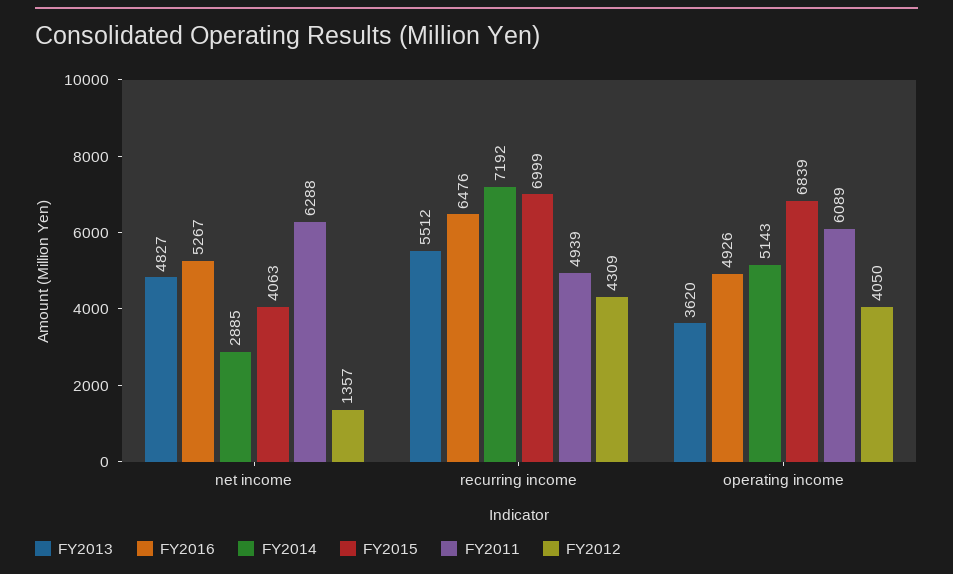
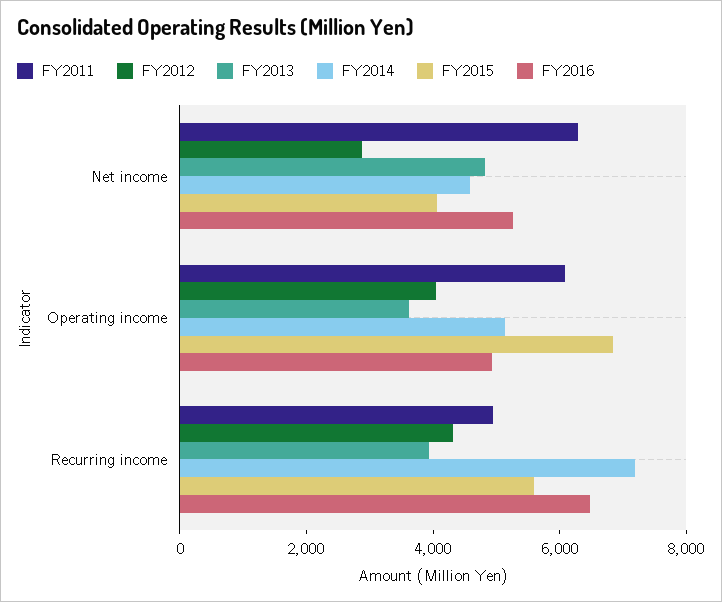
FY2014, net income: 2885 -> 4500
FY2012, net income: 1357 -> 3000
FY2013, recurring income: 5512 -> 4000
FY2015, recurring income: 6999 -> 5500

